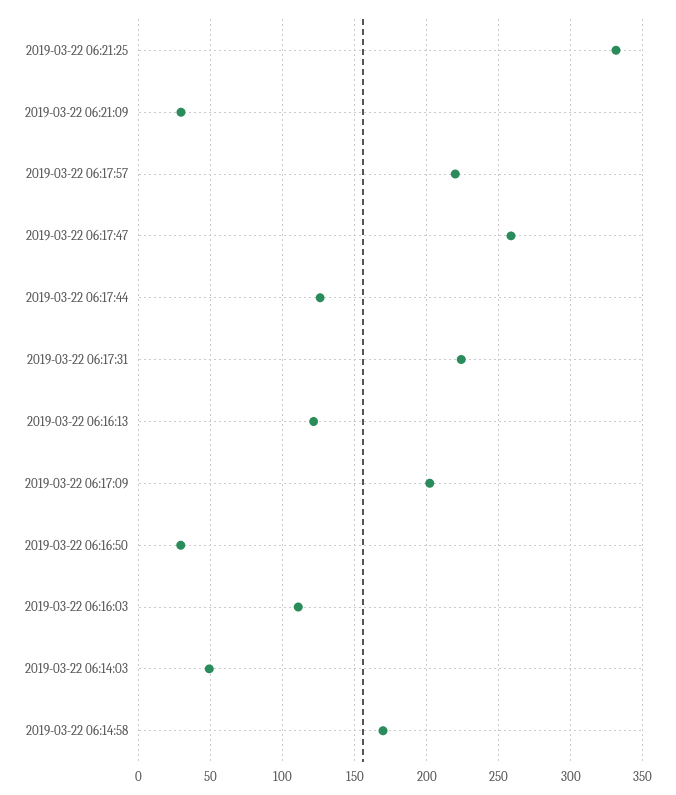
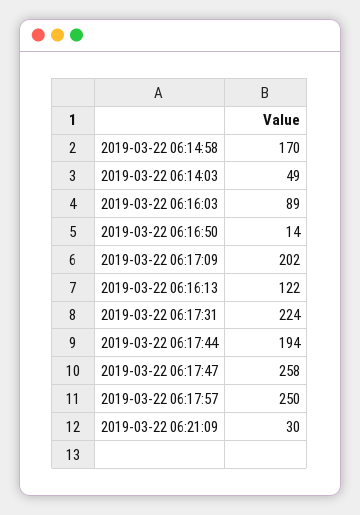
2019-03-22 06:21:25: 330 -> none
2019-03-22 06:17:57: 220 -> 250
2019-03-22 06:17:44: 125 -> 194
2019-03-22 06:16:50: 30 -> 14
2019-03-22 06:16:03: 110 -> 89

